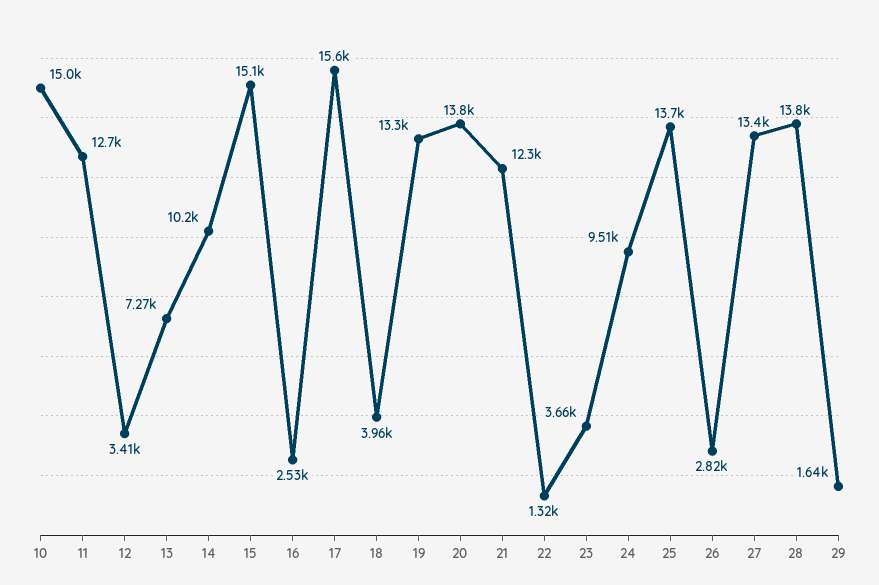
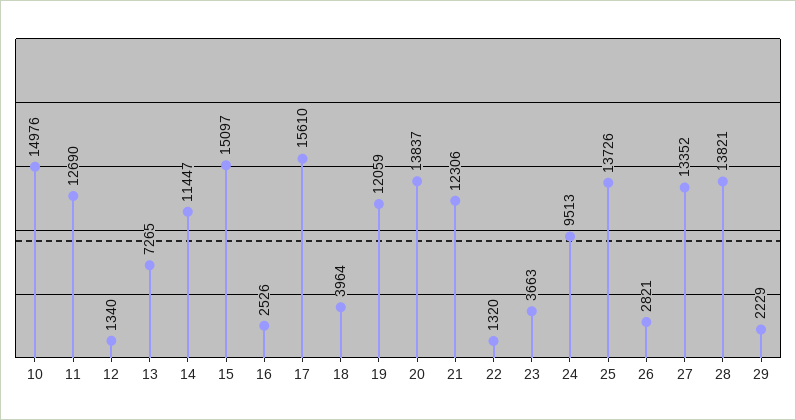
12: 3410 -> 1340
14: 10200 -> 11447
19: 13300 -> 12059
29: 1640 -> 2229

